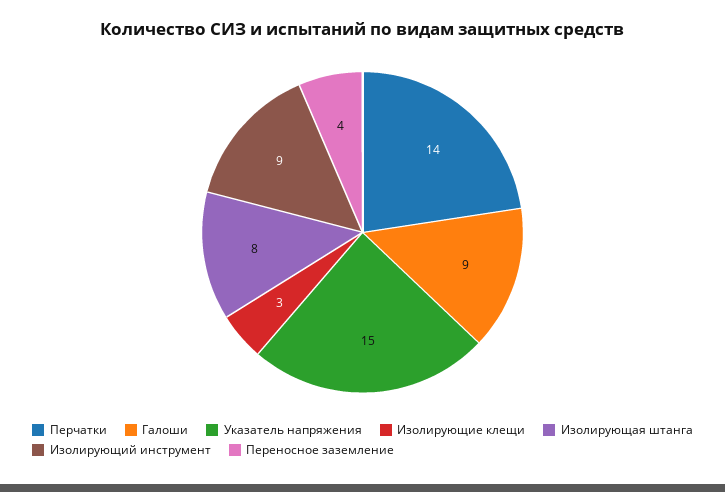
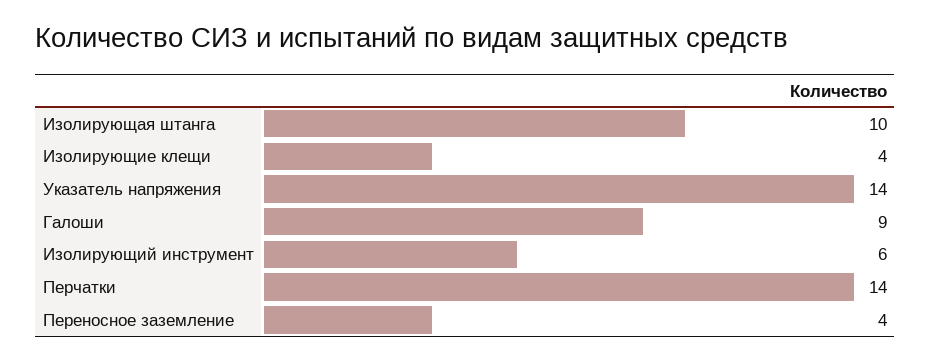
Указатель напряжения: 15 -> 14
Изолирующие клещи: 3 -> 4
Изолирующая штанга: 8 -> 10
Изолирующий инструмент: 9 -> 6

